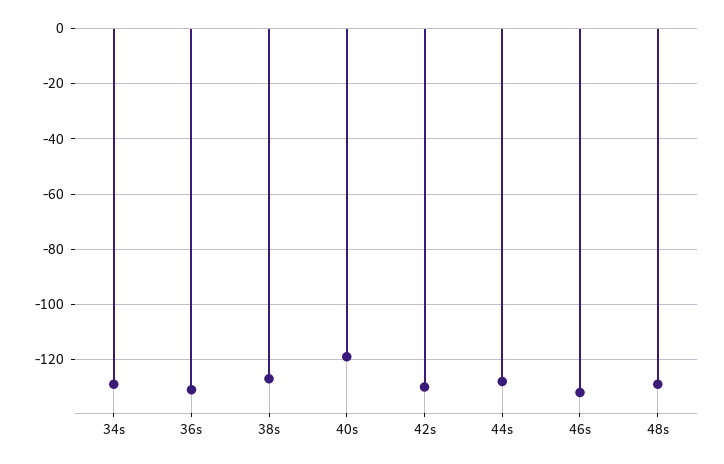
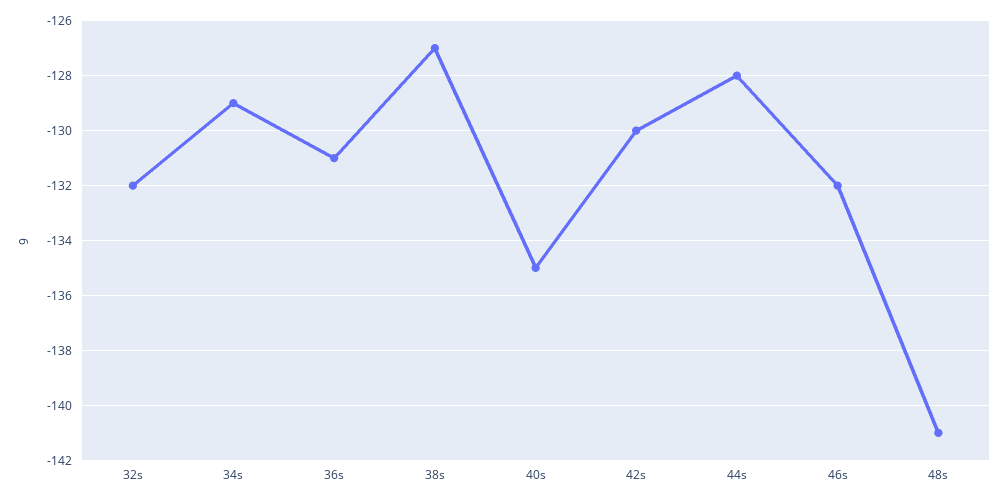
40s: -120 -> -135
48s: -130 -> -141
32s: none -> -132

